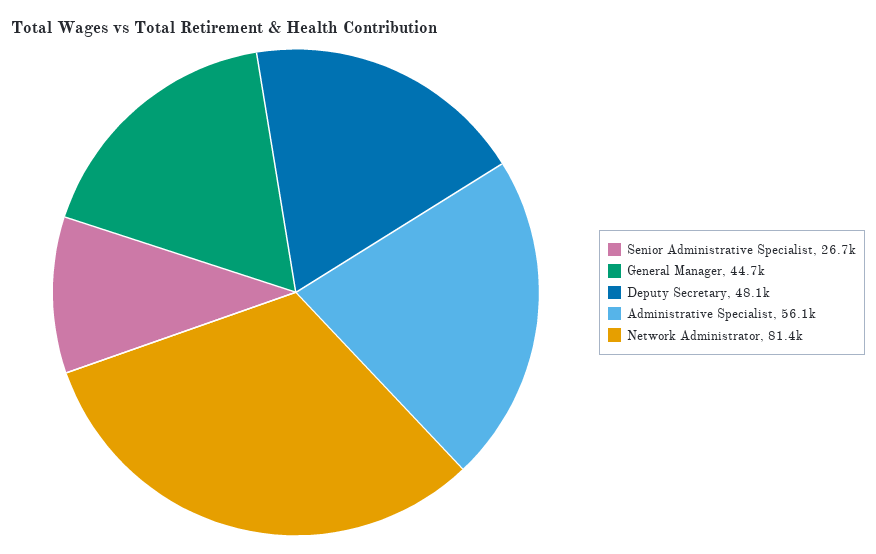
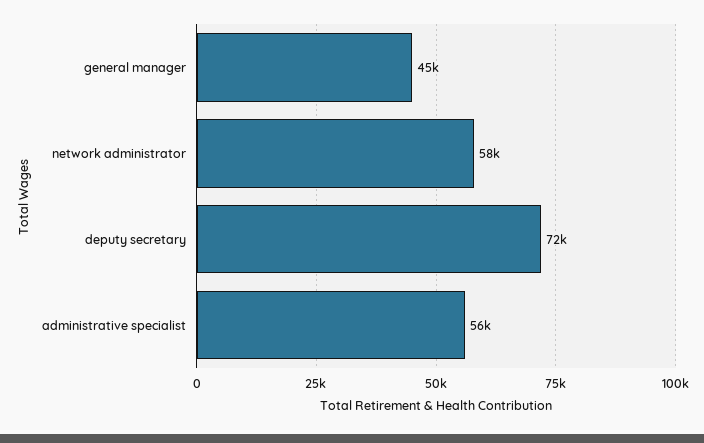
Senior Administrative Specialist: 26700 -> none
Deputy Secretary: 48100 -> 72000
Network Administrator: 81400 -> 58000

